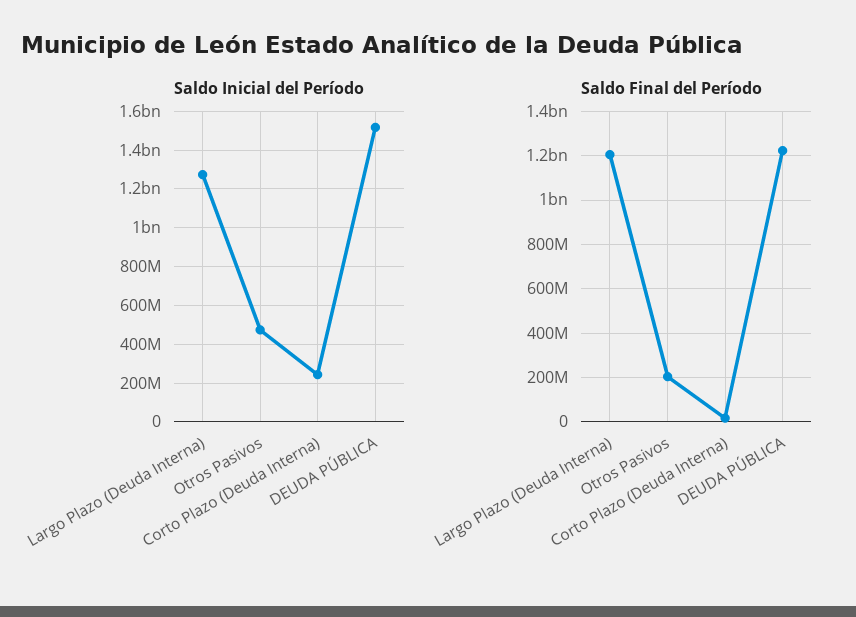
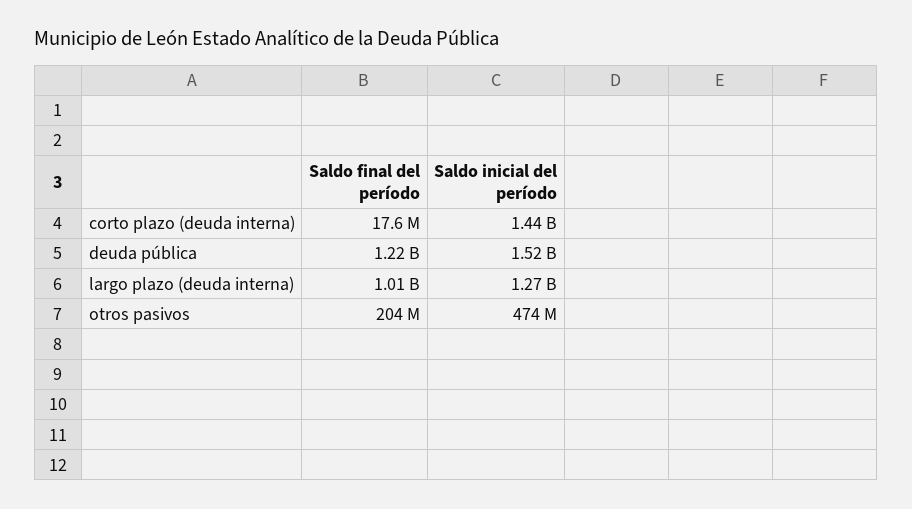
Saldo Inicial del Período, Corto Plazo (Deuda Interna): 250000000 -> 1440000000
Saldo Final del Período, Largo Plazo (Deuda Interna): 1200000000 -> 1010000000

